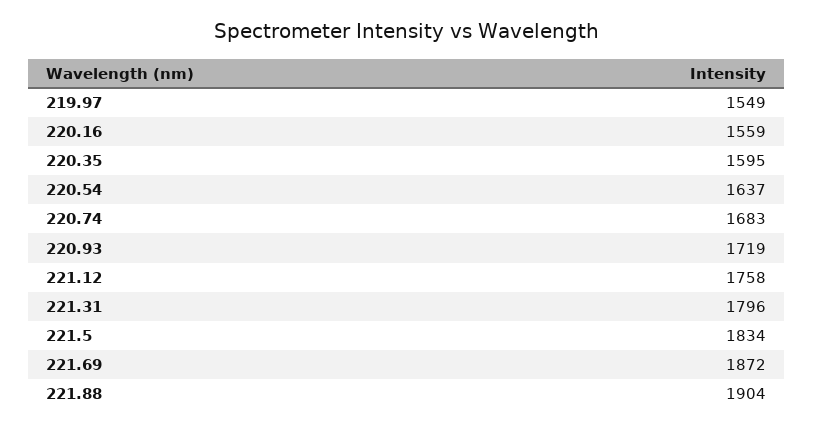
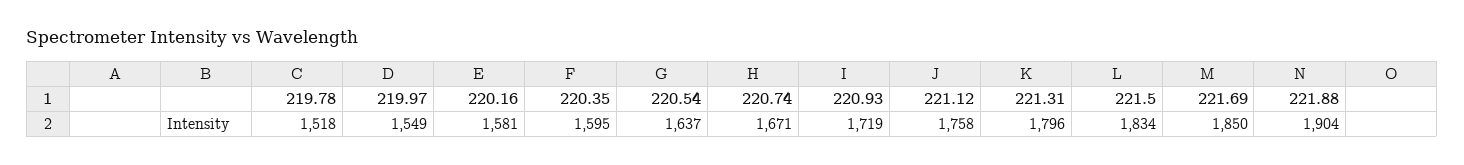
220.16: 1559 -> 1581
220.74: 1683 -> 1671
221.69: 1872 -> 1850
219.78: none -> 1518

